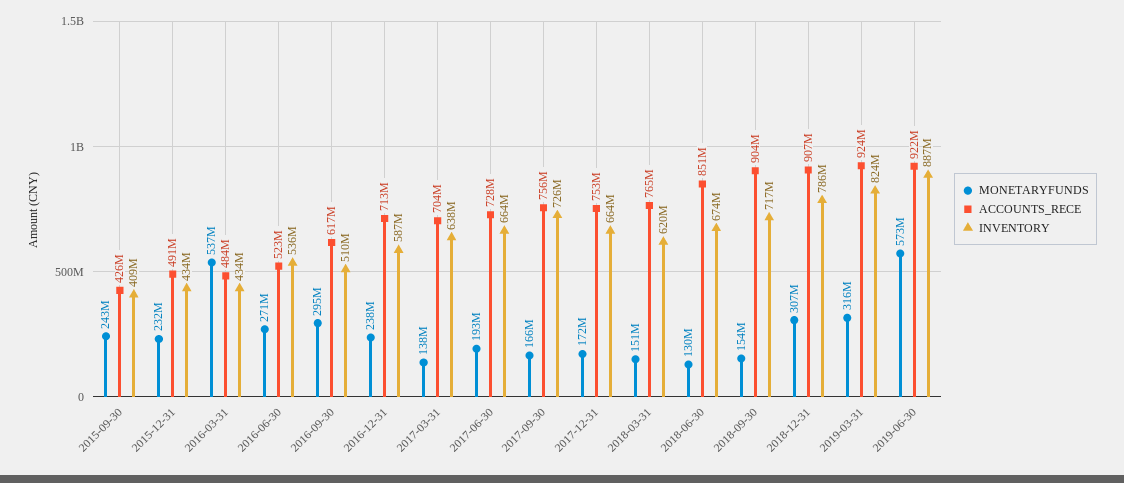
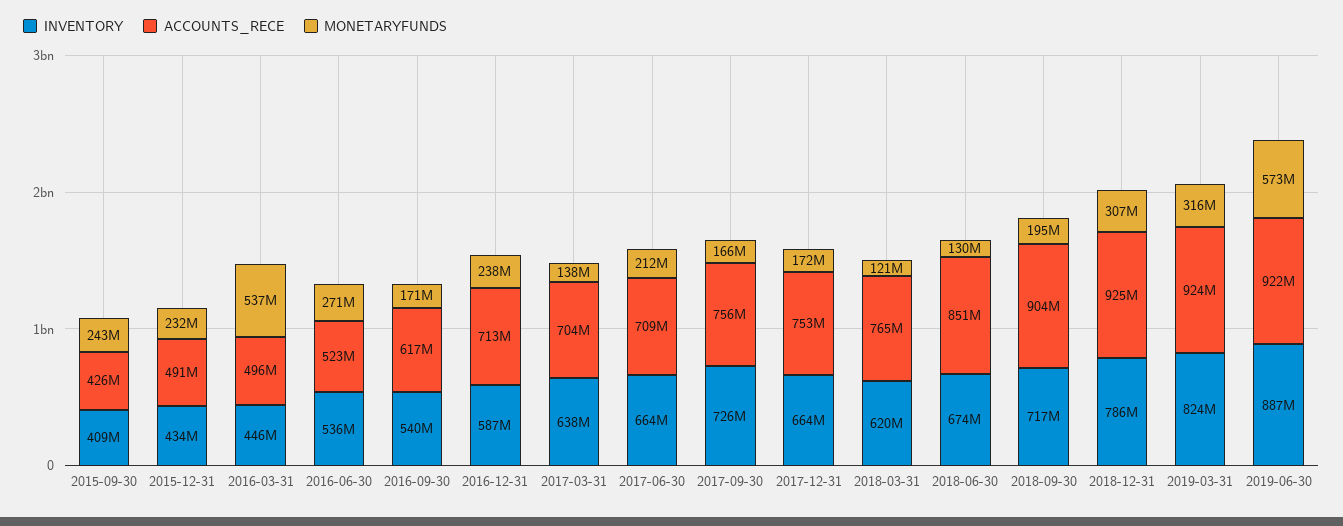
ACCOUNTS_RECE, 2016-03-31: 484000000 -> 496000000
INVENTORY, 2016-03-31: 434000000 -> 446000000
MONETARYFUNDS, 2016-09-30: 295000000 -> 171000000
INVENTORY, 2016-09-30: 510000000 -> 540000000
MONETARYFUNDS, 2017-06-30: 193000000 -> 212000000
ACCOUNTS_RECE, 2017-06-30: 728000000 -> 709000000
MONETARYFUNDS, 2018-03-31: 151000000 -> 121000000
MONETARYFUNDS, 2018-09-30: 154000000 -> 195000000
ACCOUNTS_RECE, 2018-12-31: 907000000 -> 925000000

